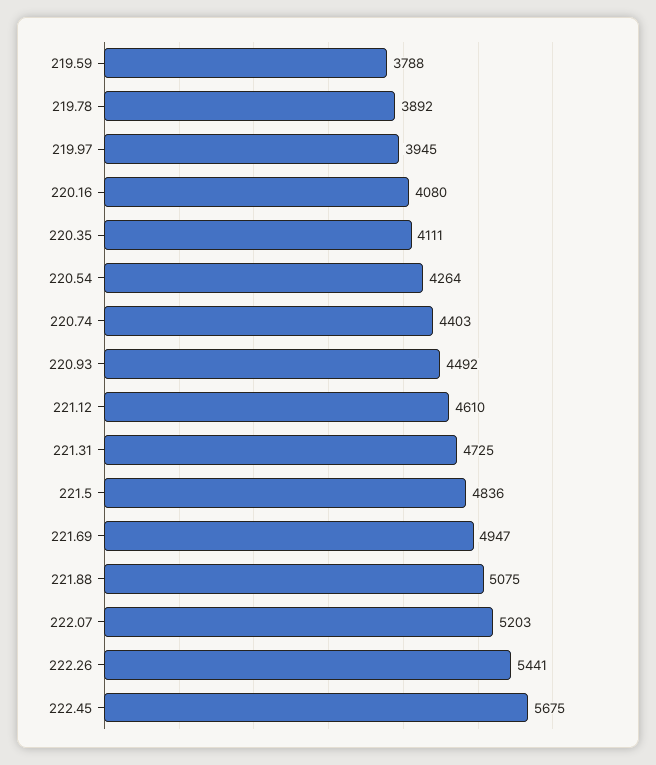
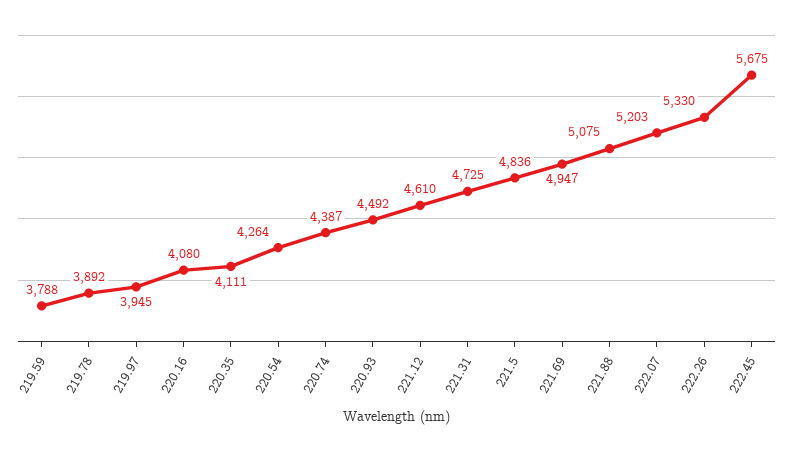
220.74: 4403 -> 4387
222.26: 5441 -> 5330

